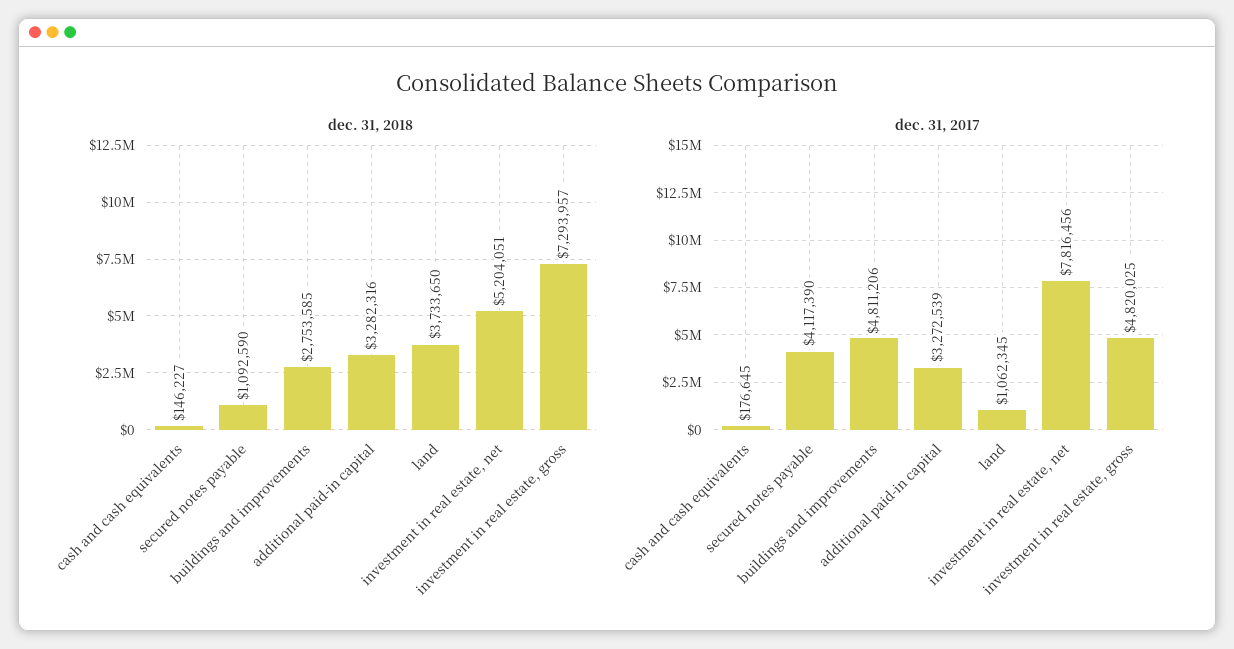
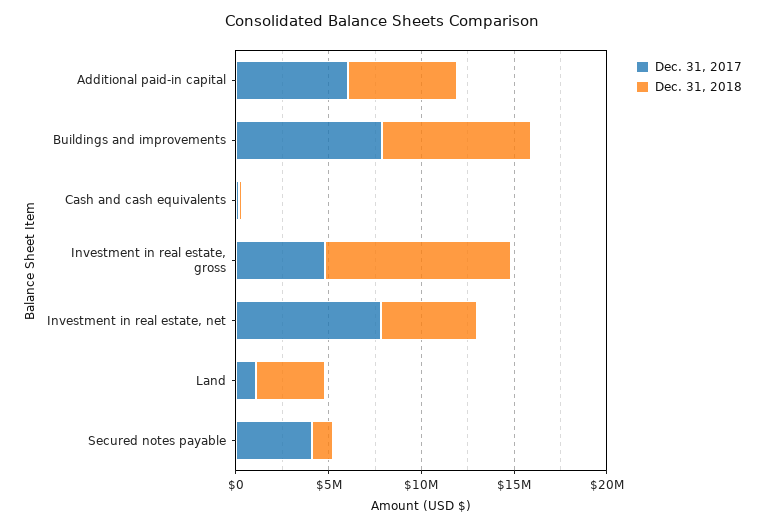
dec. 31, 2018, buildings and improvements: 2753585 -> 8000000
dec. 31, 2018, additional paid-in capital: 3282316 -> 6000000
dec. 31, 2018, investment in real estate, gross: 7293957 -> 10000000
dec. 31, 2017, buildings and improvements: 4811206 -> 8000000
dec. 31, 2017, additional paid-in capital: 3272539 -> 6000000

